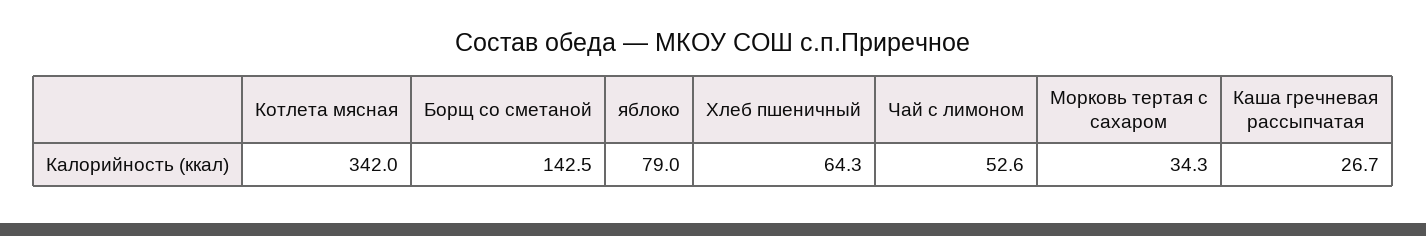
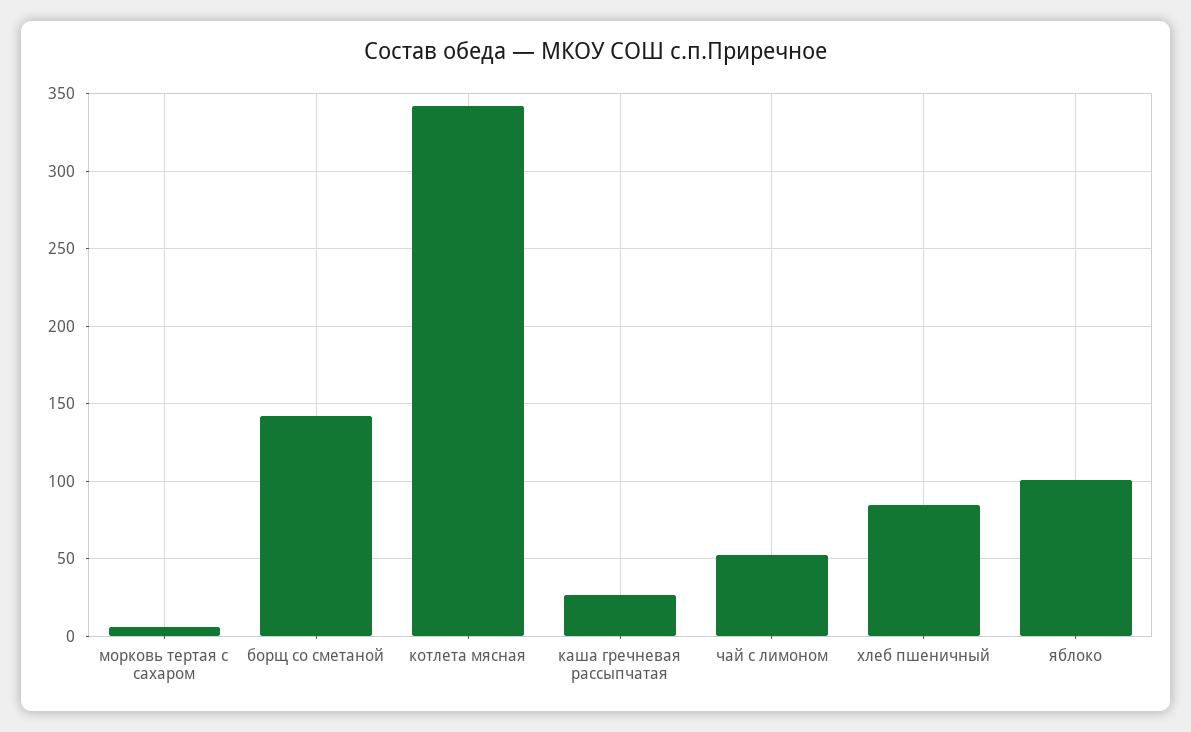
яблоко: 79 -> 100
Хлеб пшеничный: 64.3 -> 85
Морковь тертая с сахаром: 34.3 -> 5

